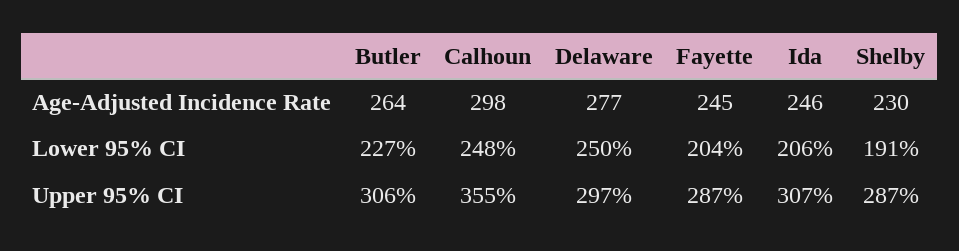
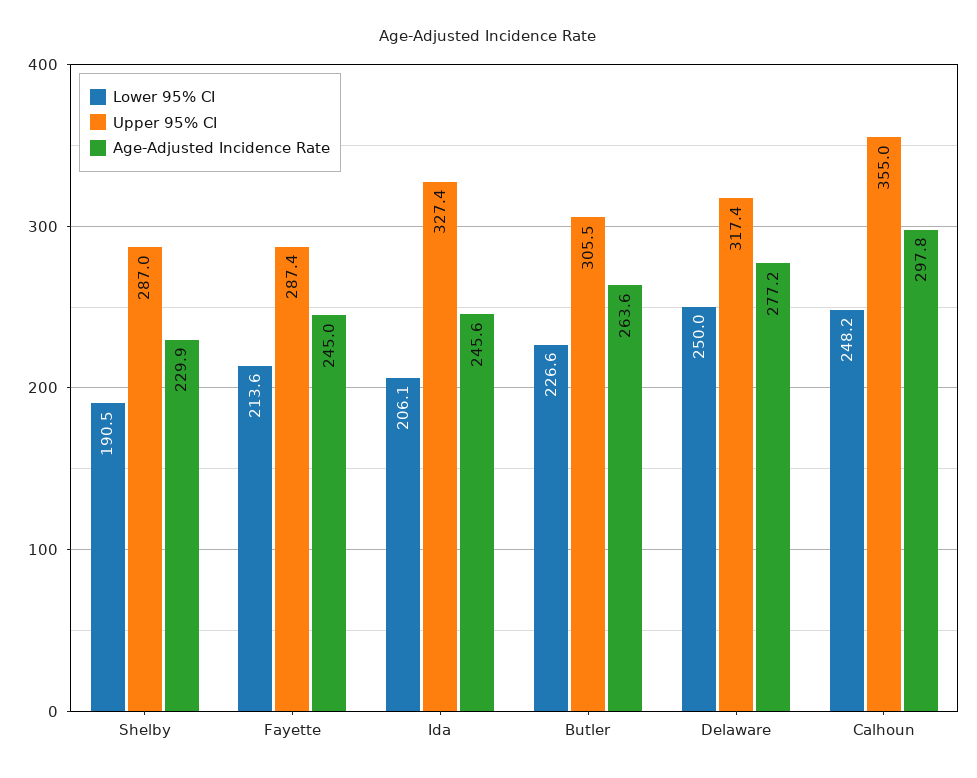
Lower 95% CI, Fayette: 204 -> 213.6
Upper 95% CI, Delaware: 297 -> 317.4
Upper 95% CI, Ida: 307 -> 327.4

